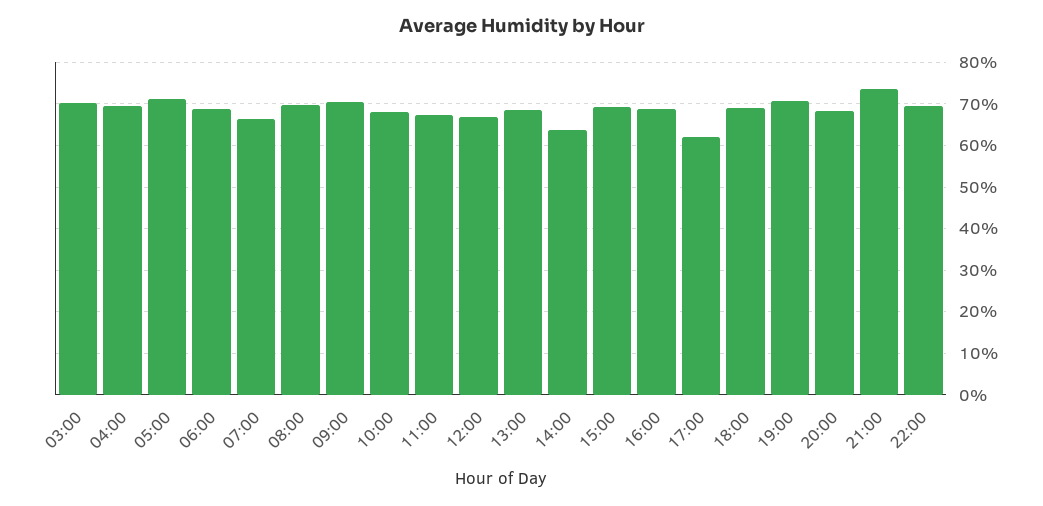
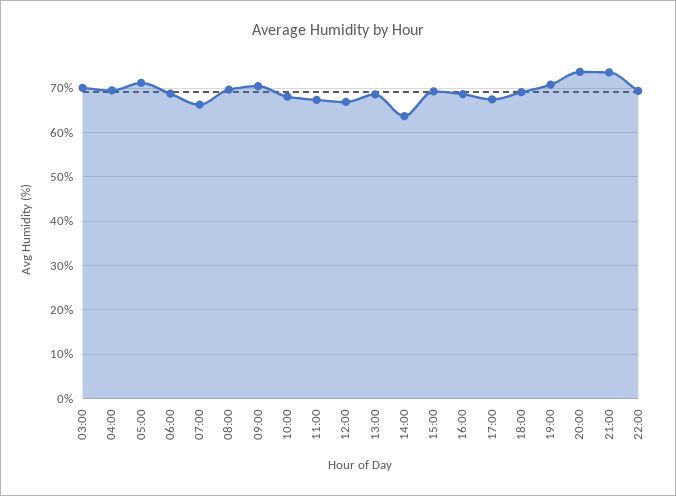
17:00: 62 -> 68
20:00: 68 -> 74

